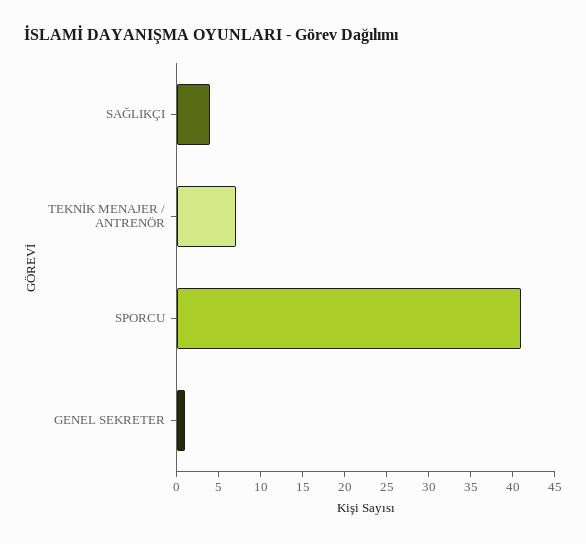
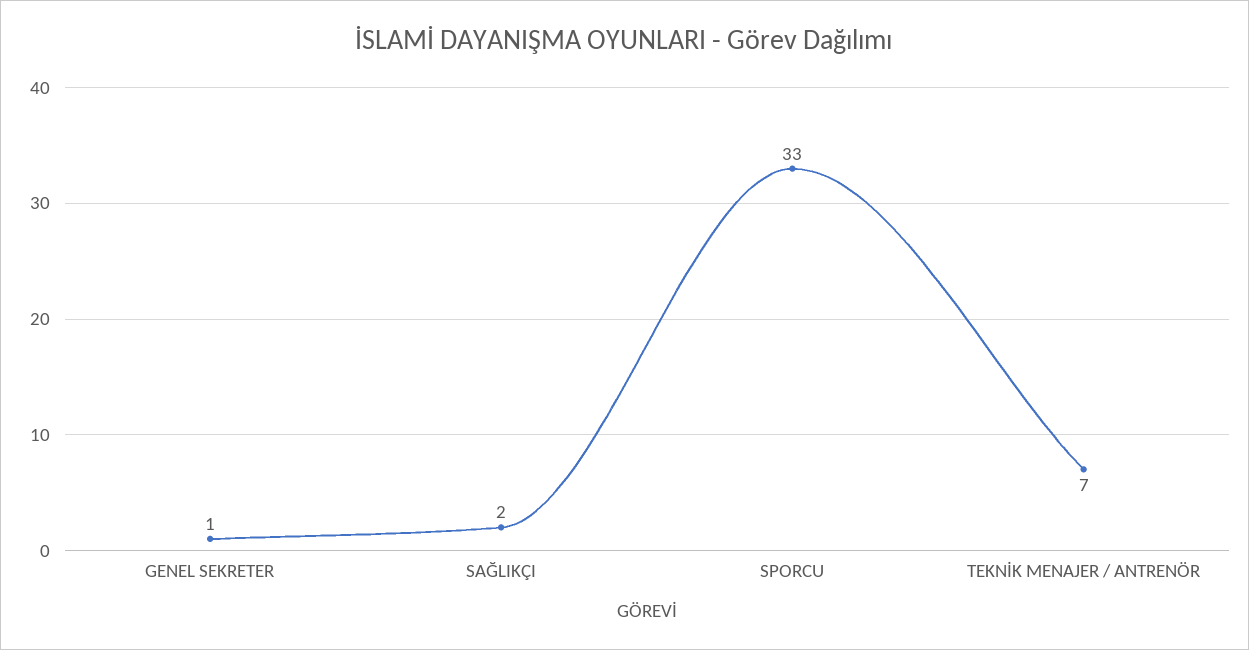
SAĞLIKÇI: 4 -> 2
SPORCU: 41 -> 33

